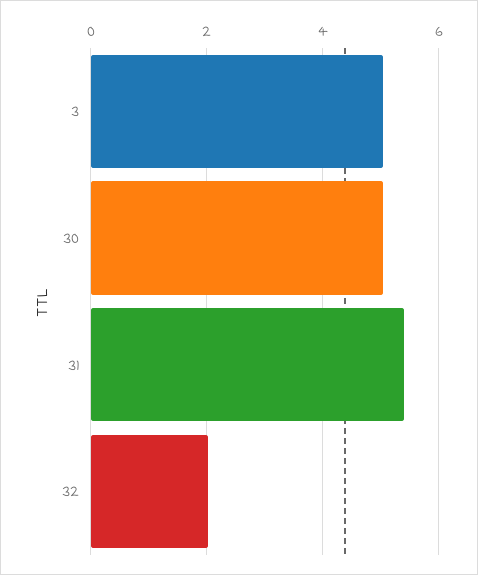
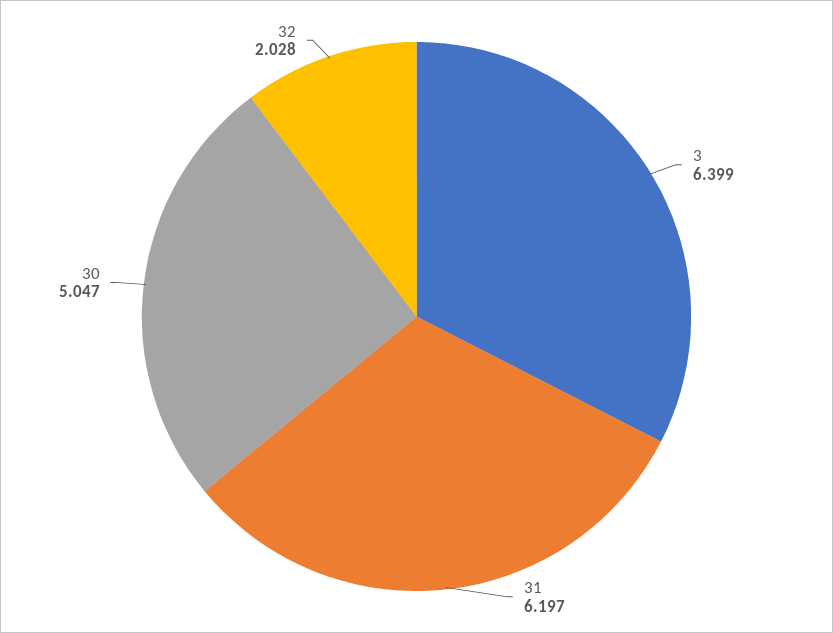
3: 5 -> 6.399
31: 5.4 -> 6.197

